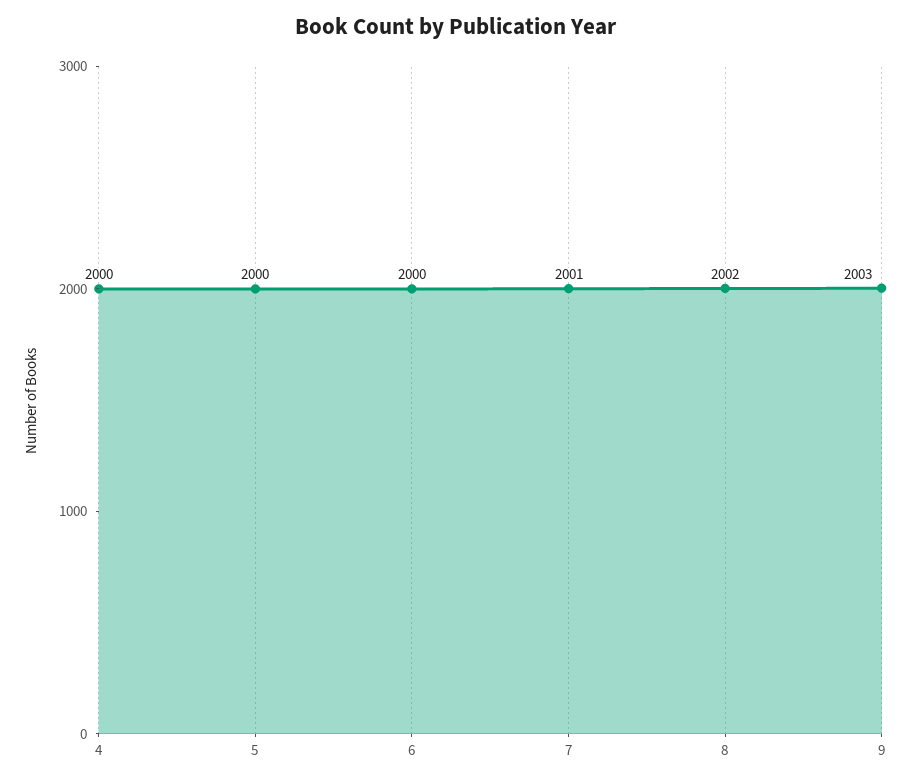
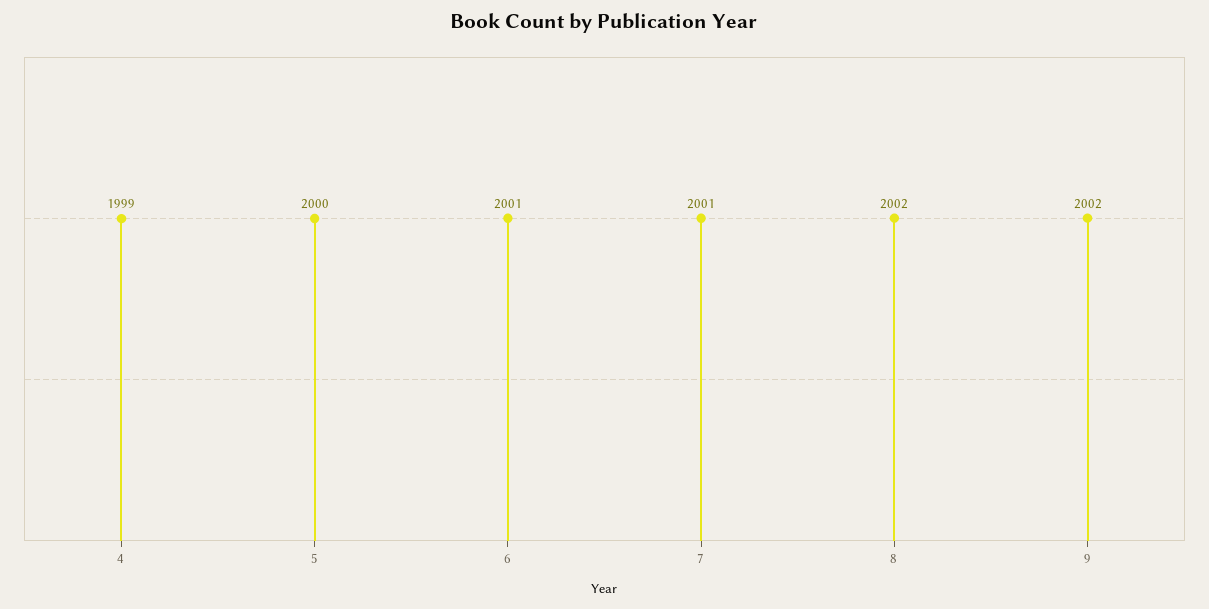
4: 2000 -> 1999
6: 2000 -> 2001
9: 2003 -> 2002

